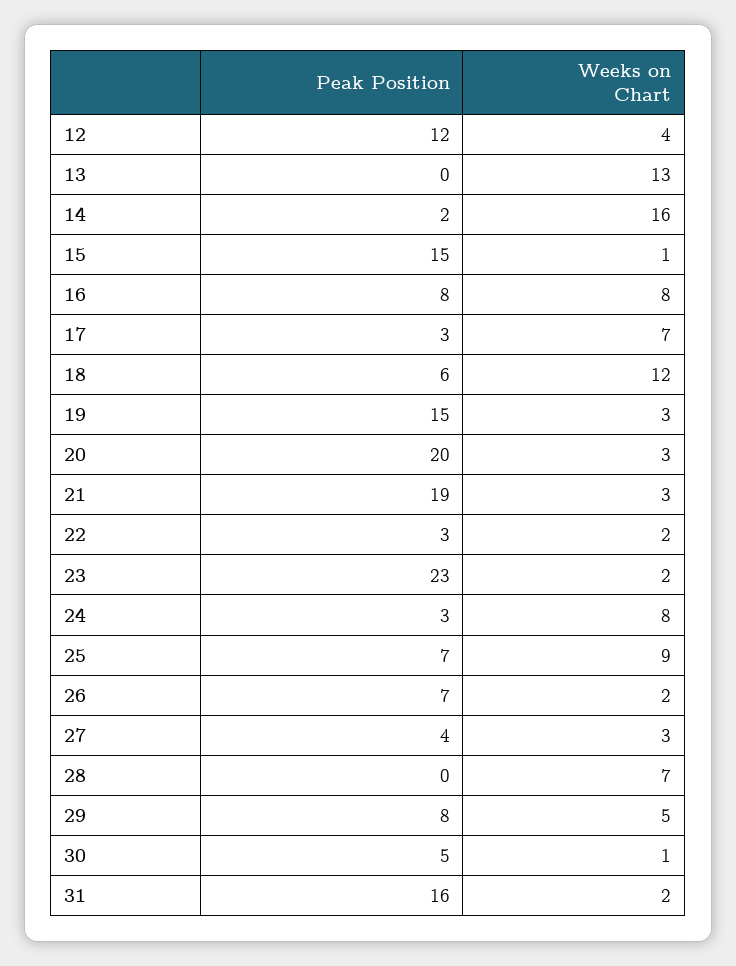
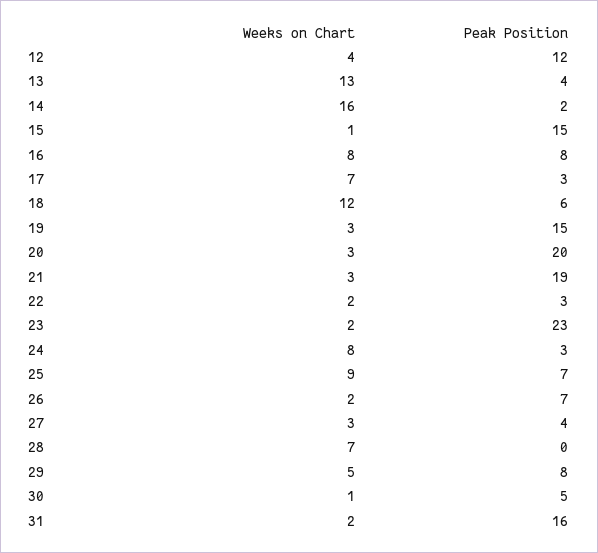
Peak Position, 13: 0 -> 4

